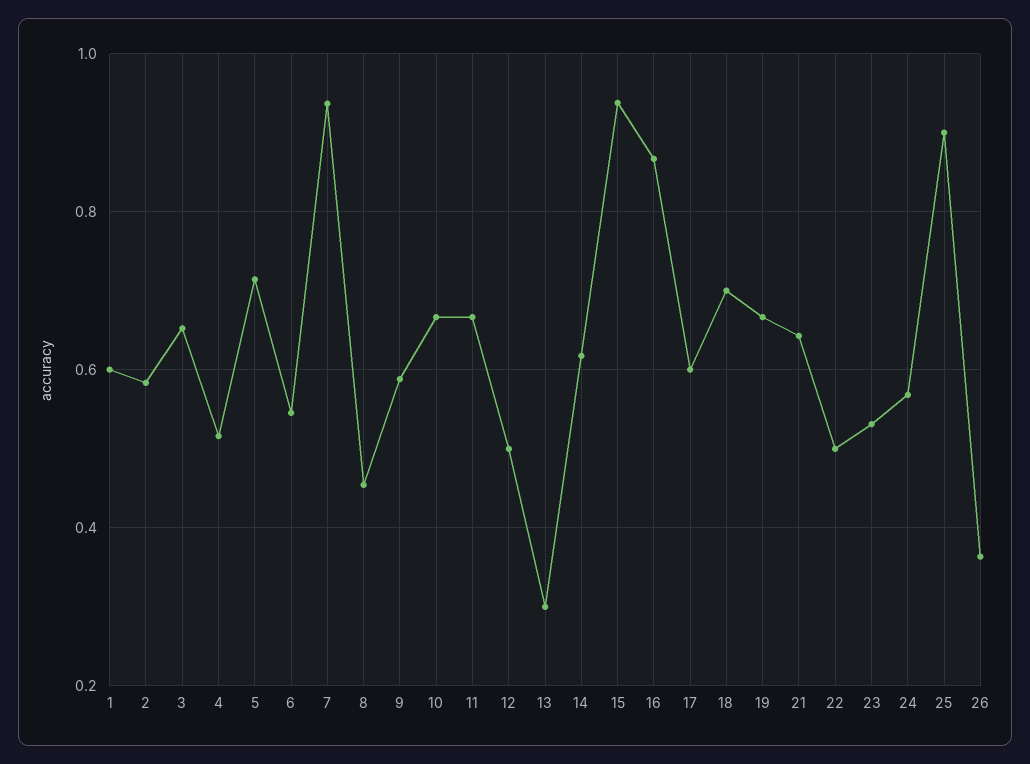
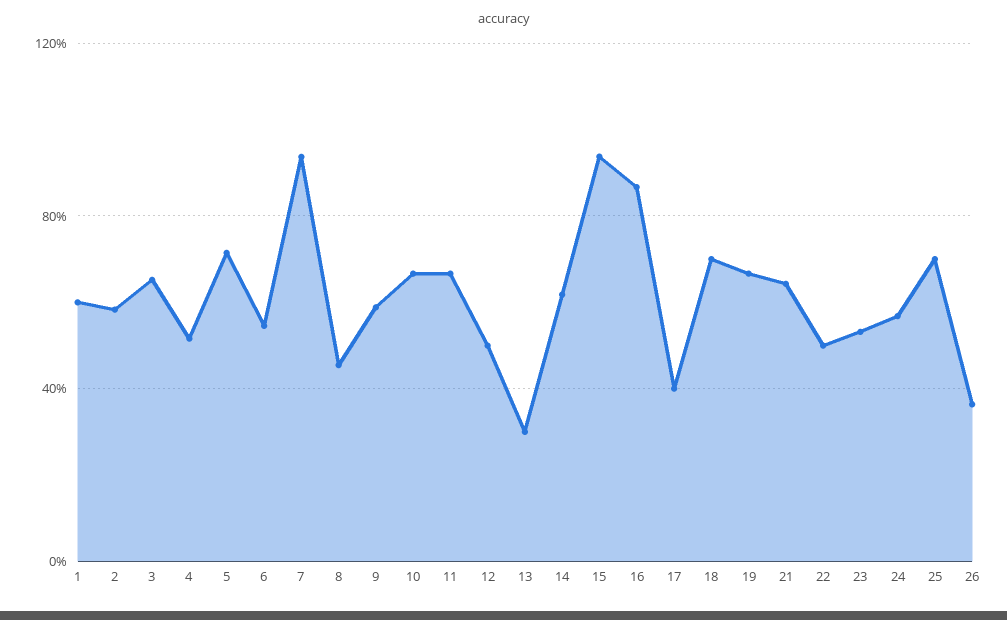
17: 0.6 -> 0.4
25: 0.9 -> 0.7

